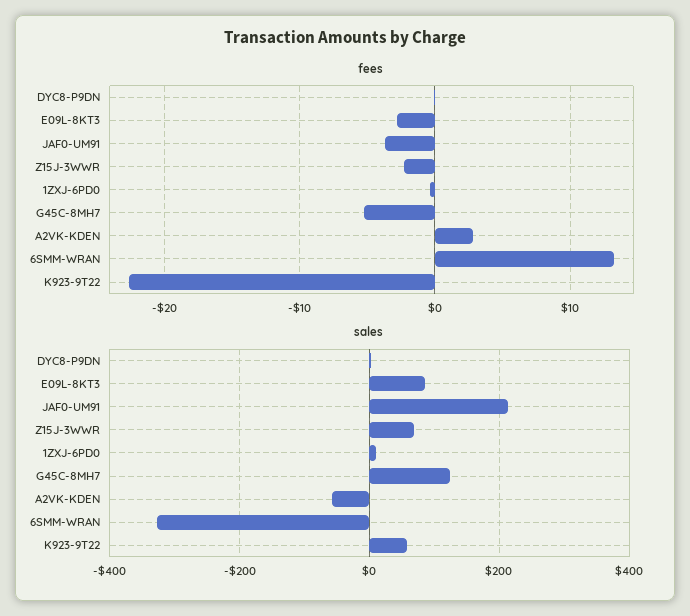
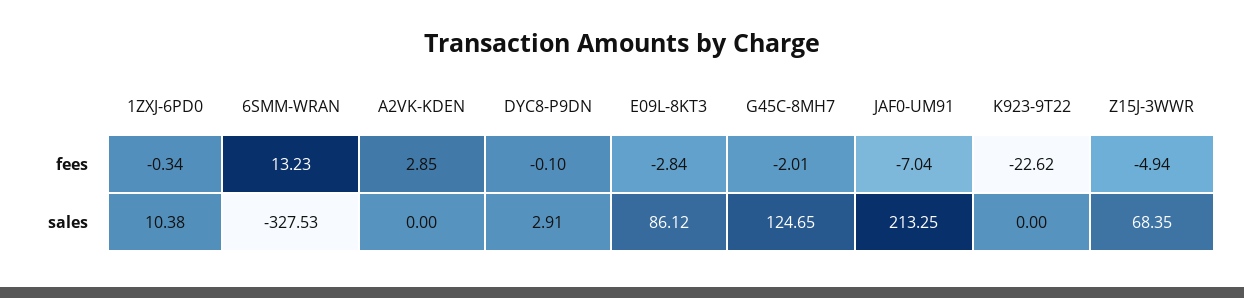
fees, JAF0-UM91: -4 -> -7.04
fees, Z15J-3WWR: -2 -> -4.94
fees, G45C-8MH7: -5 -> -2.01
sales, A2VK-KDEN: -60 -> 0
sales, K923-9T22: 60 -> 0

